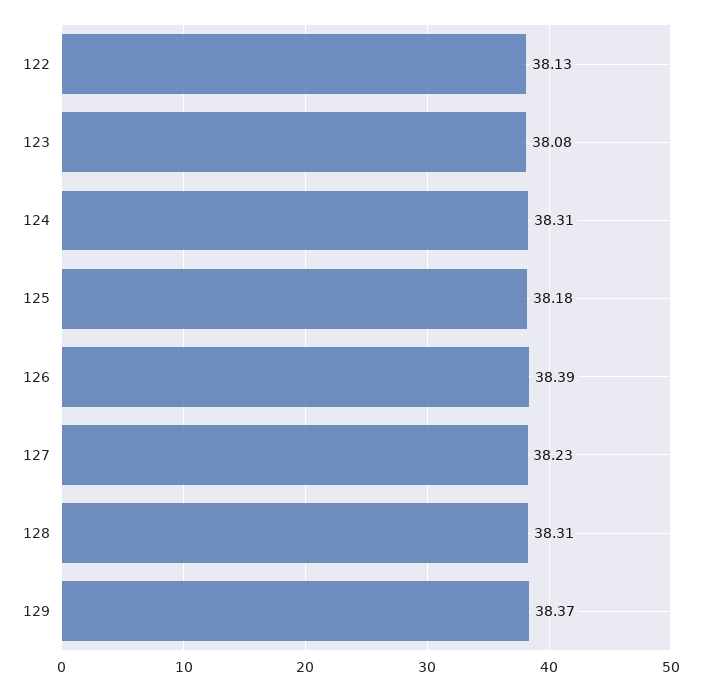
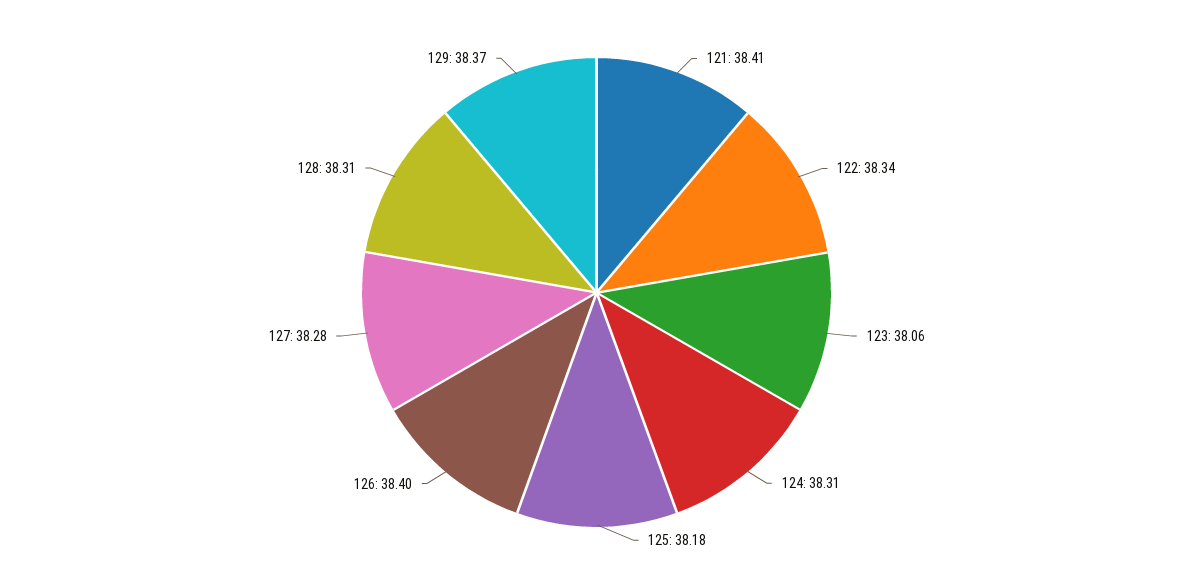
122: 38.13 -> 38.34
123: 38.08 -> 38.06
126: 38.39 -> 38.4
127: 38.23 -> 38.28
121: none -> 38.41

